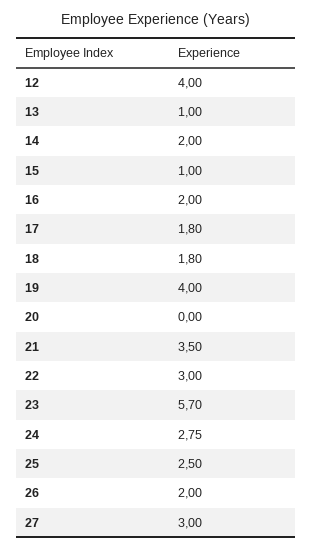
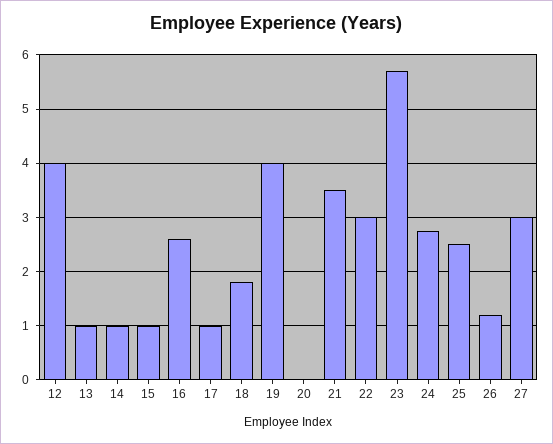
14: 2 -> 1
16: 2 -> 2.6
17: 1.8 -> 1
26: 2 -> 1.2

